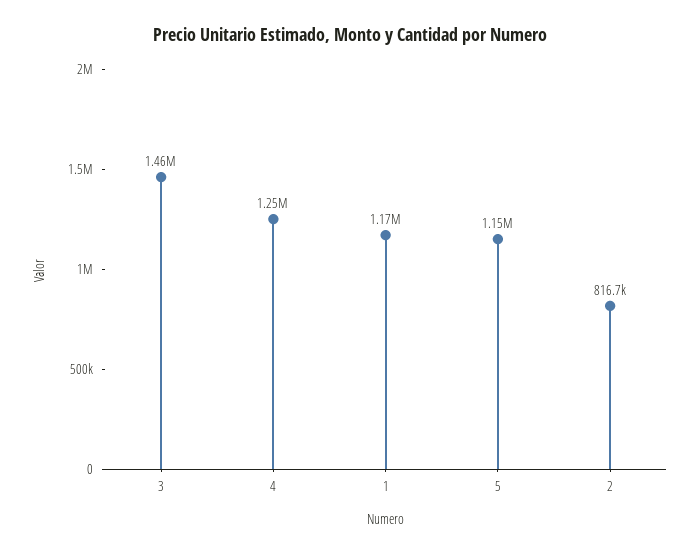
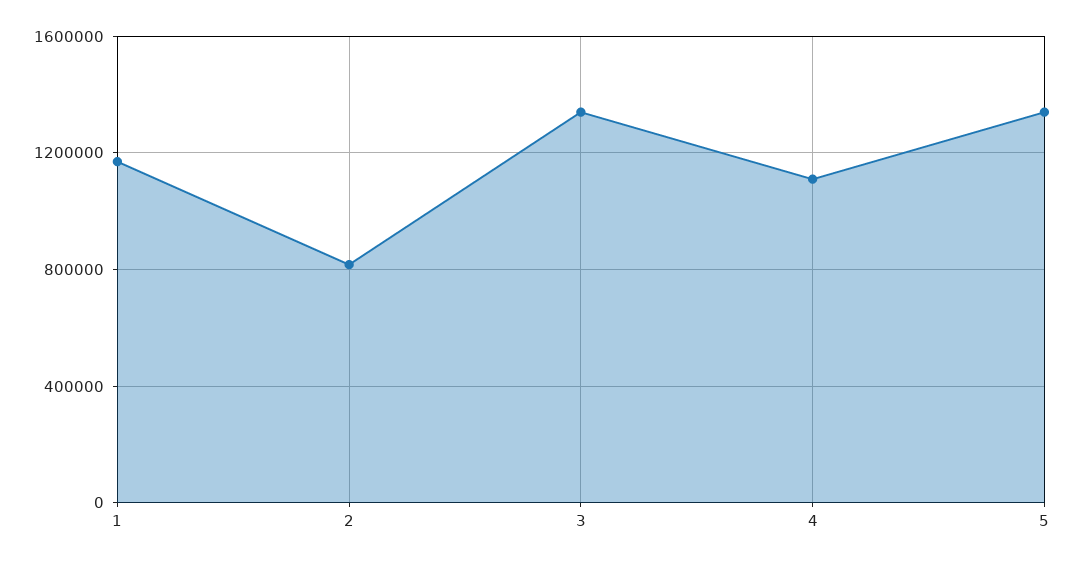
3: 1460000 -> 1350000
4: 1250000 -> 1100000
5: 1150000 -> 1350000

